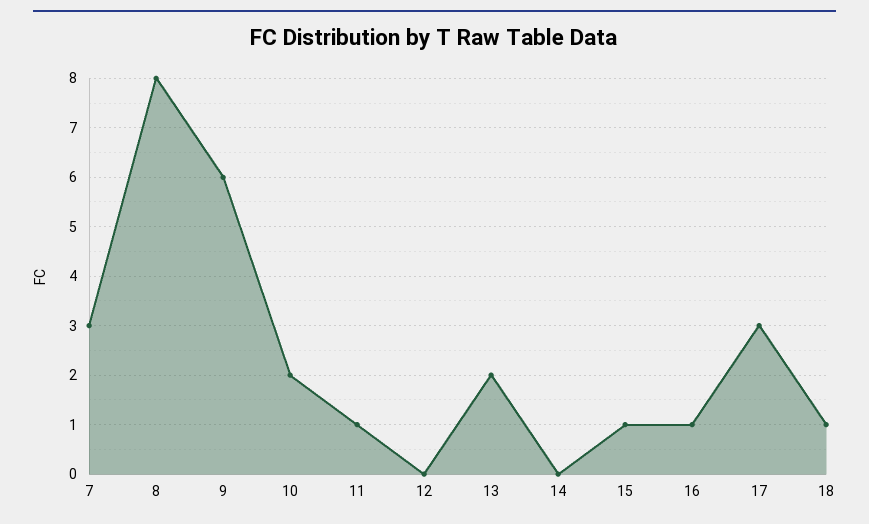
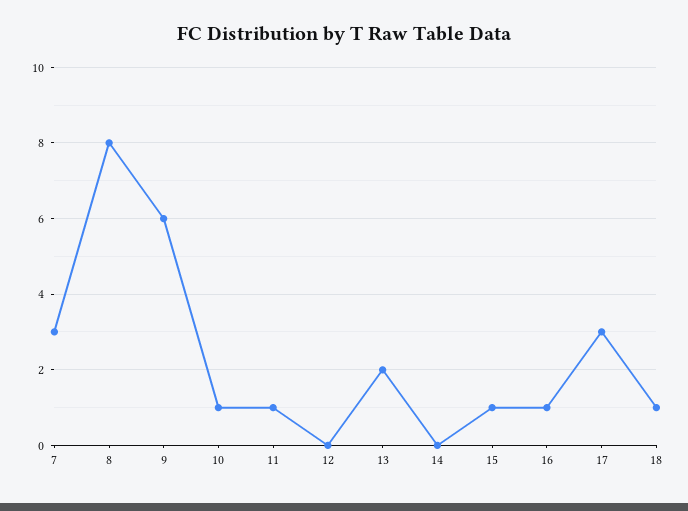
10: 2 -> 1

